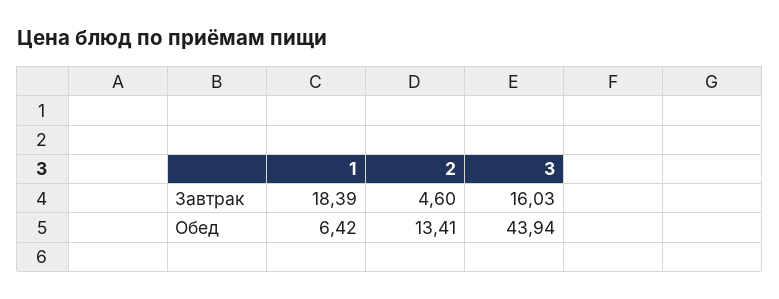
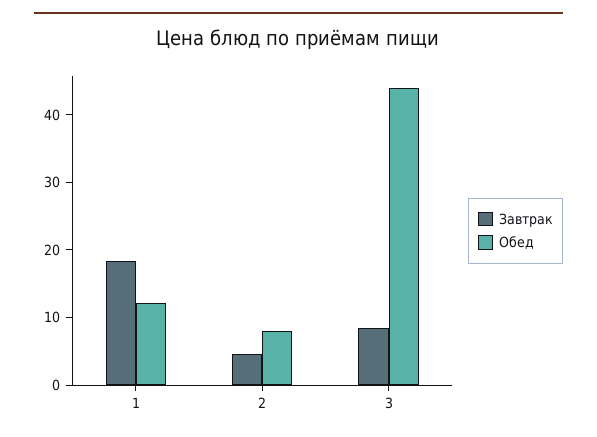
Завтрак, 3: 16.03 -> 8
Обед, 1: 6.42 -> 12
Обед, 2: 13.41 -> 8

